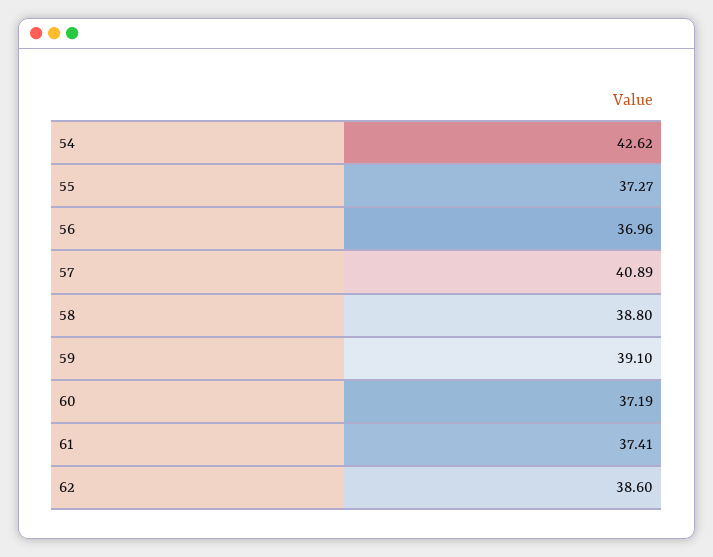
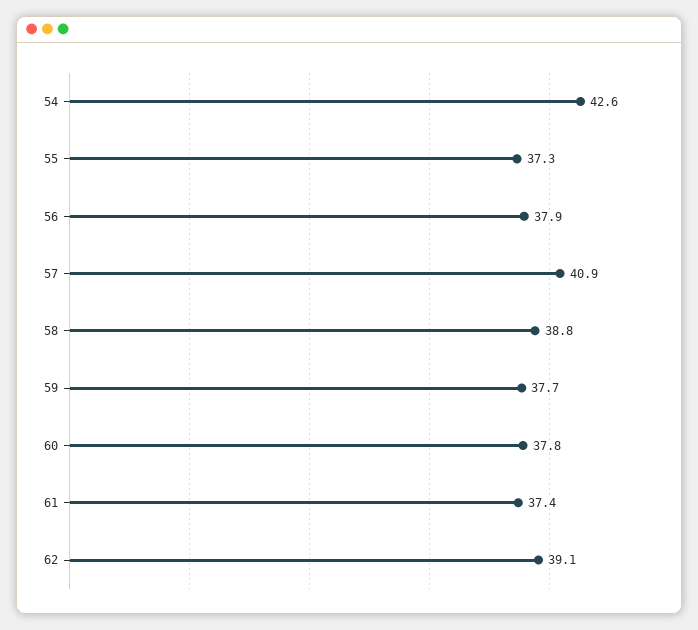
56: 36.96 -> 37.9
59: 39.1 -> 37.7
60: 37.19 -> 37.8
62: 38.6 -> 39.1

